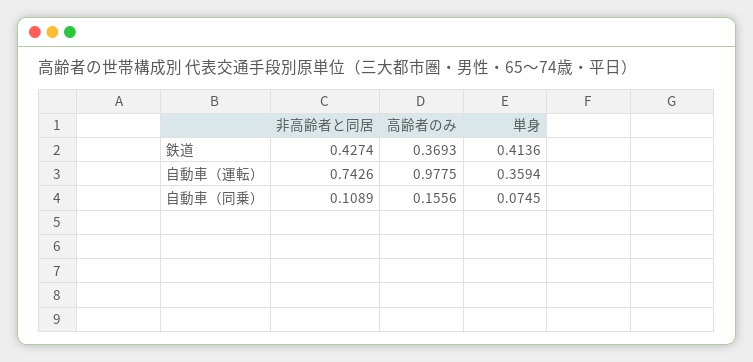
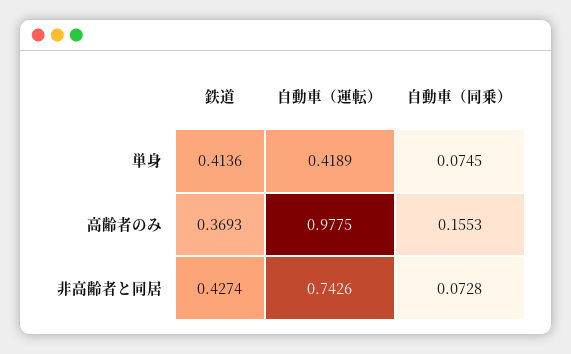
単身, 自動車（運転）: 0.3594 -> 0.4189
非高齢者と同居, 自動車（同乗）: 0.1089 -> 0.0728
高齢者のみ, 自動車（同乗）: 0.1556 -> 0.1553

